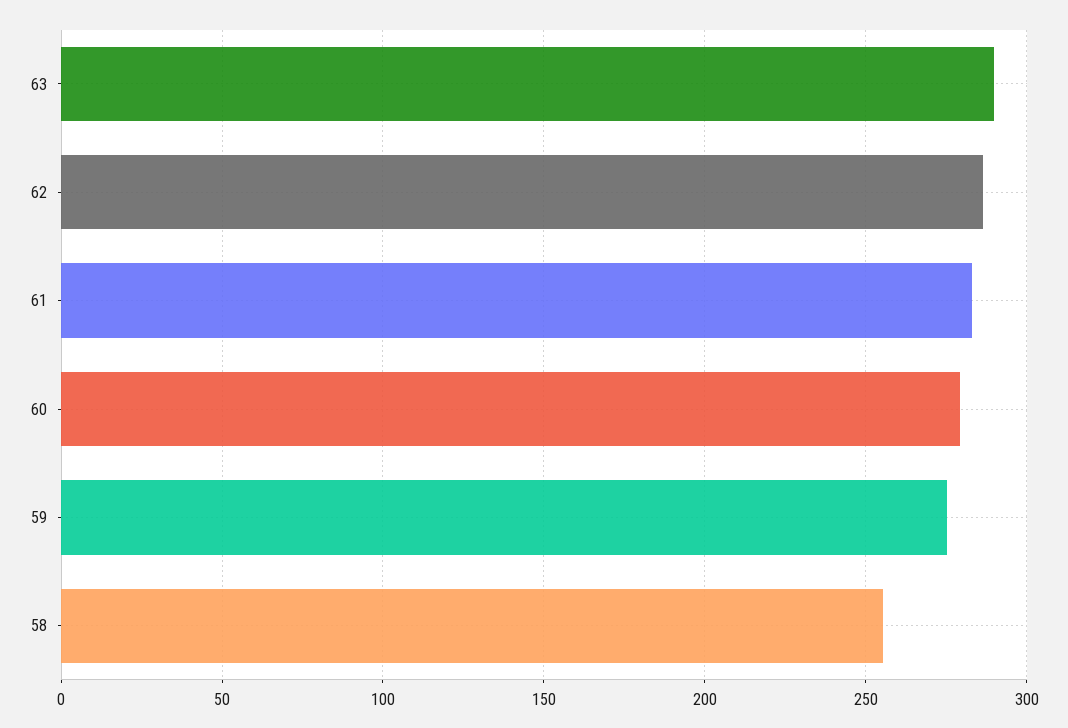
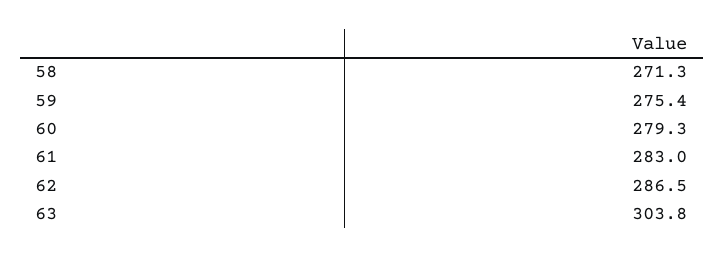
63: 290 -> 303.8
58: 255 -> 271.3

